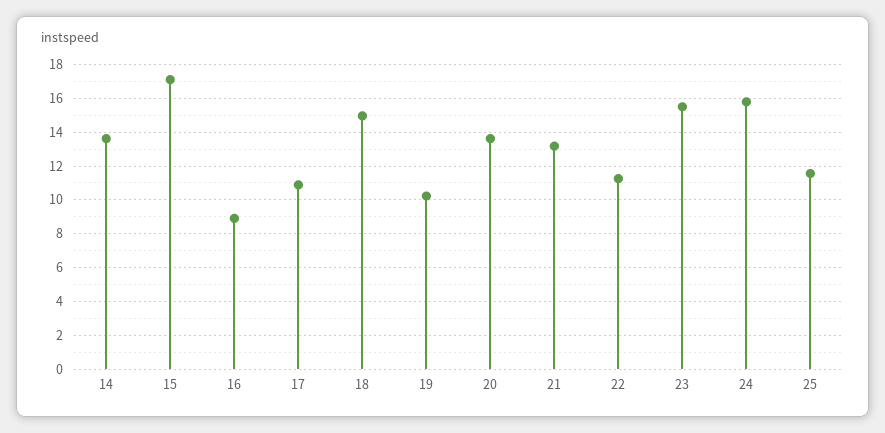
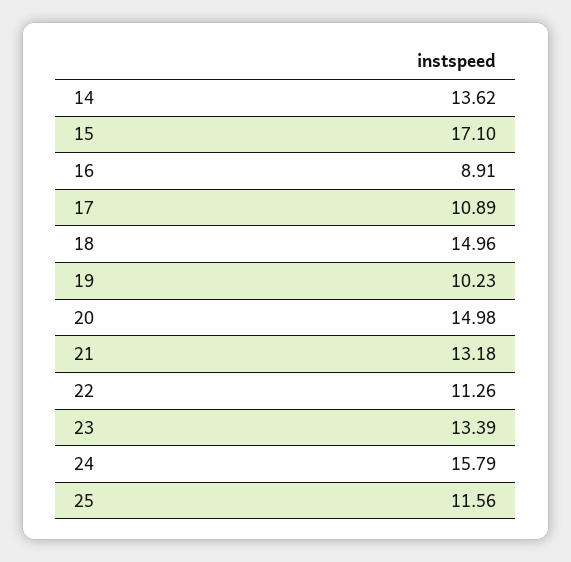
20: 13.5 -> 14.98
23: 15.5 -> 13.39

